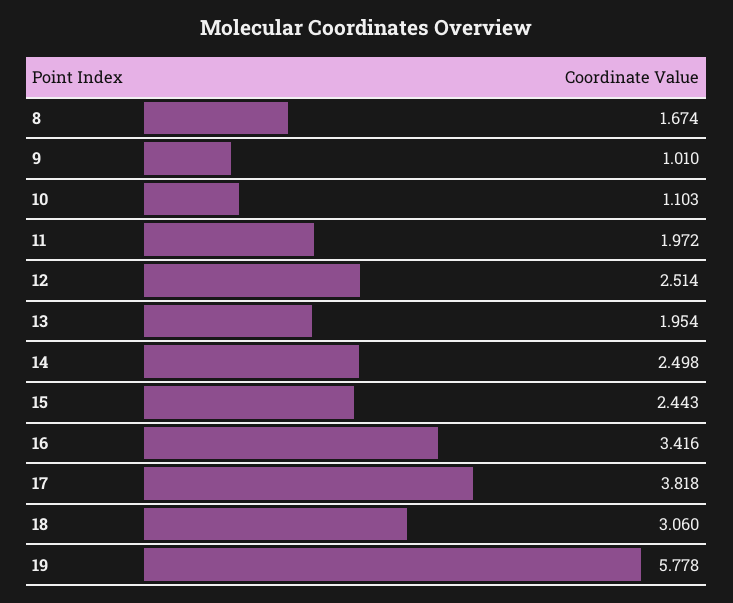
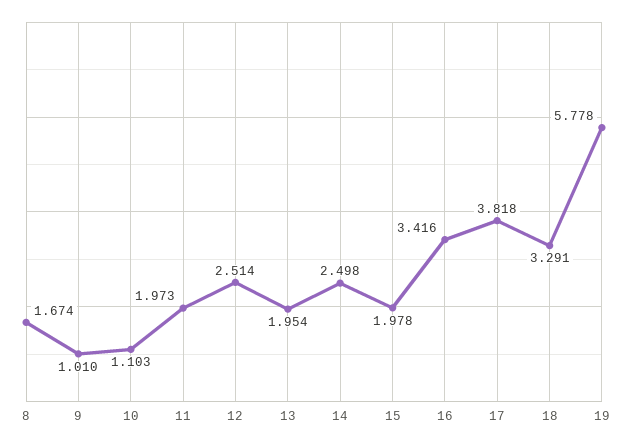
11: 1.972 -> 1.973
15: 2.443 -> 1.978
18: 3.06 -> 3.291

